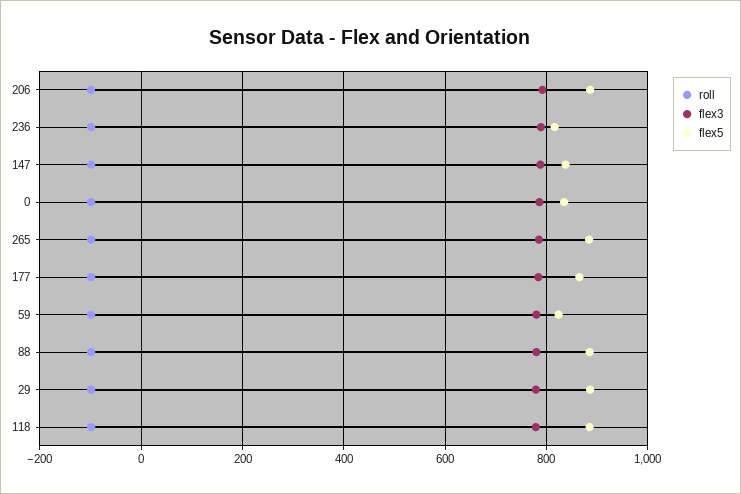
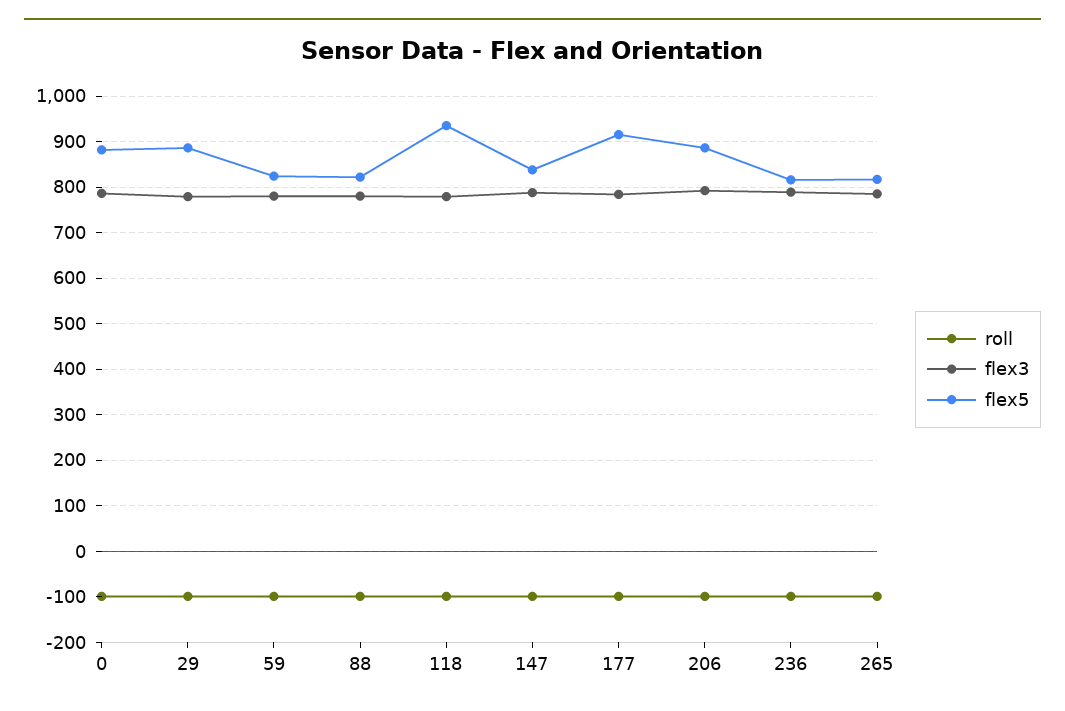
flex5, 0: 840 -> 880
flex5, 265: 880 -> 820
flex5, 177: 860 -> 920
flex5, 88: 880 -> 820
flex5, 118: 880 -> 940

